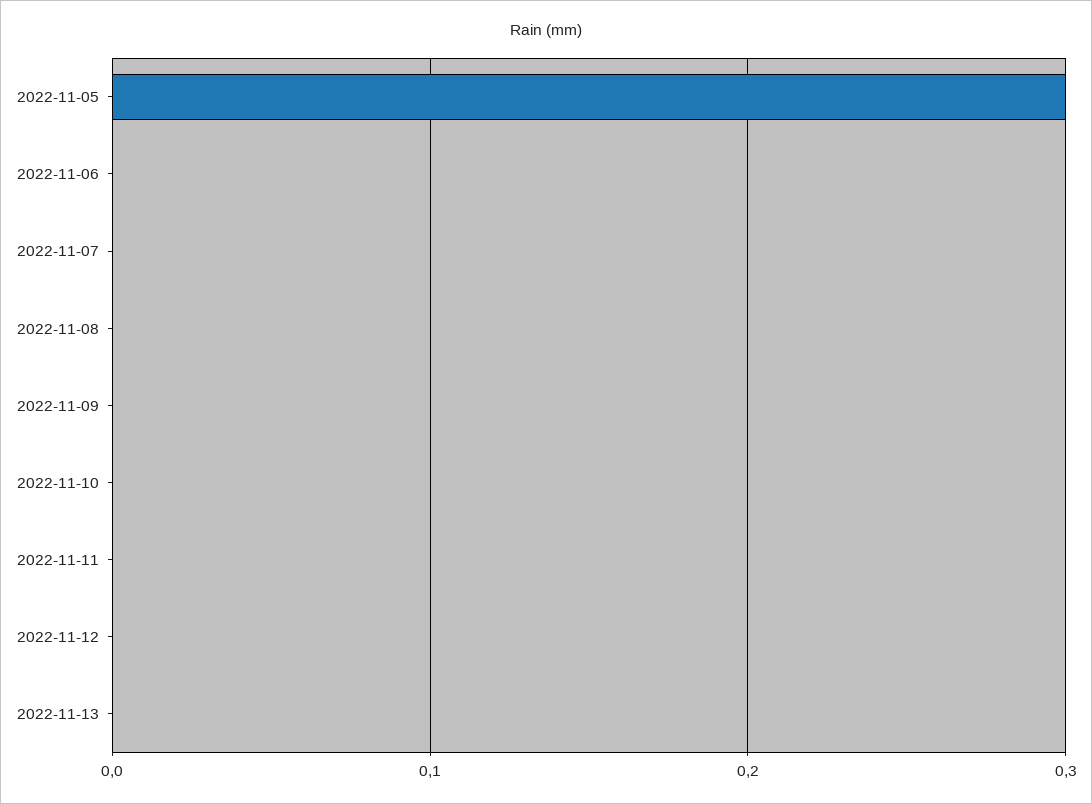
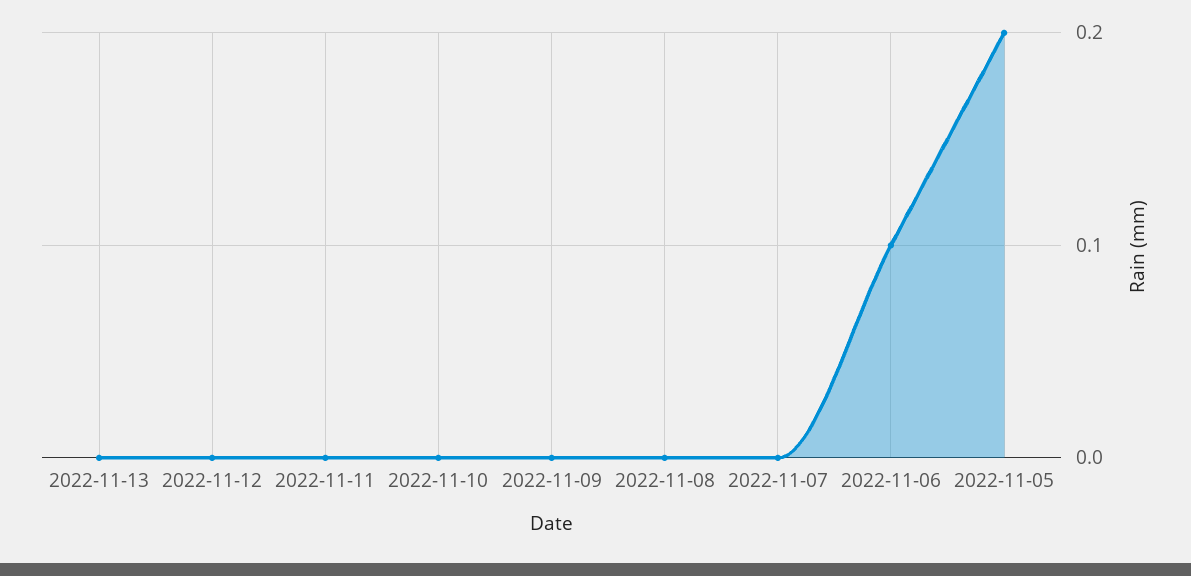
2022-11-05: 0.3 -> 0.2
2022-11-06: 0 -> 0.1

